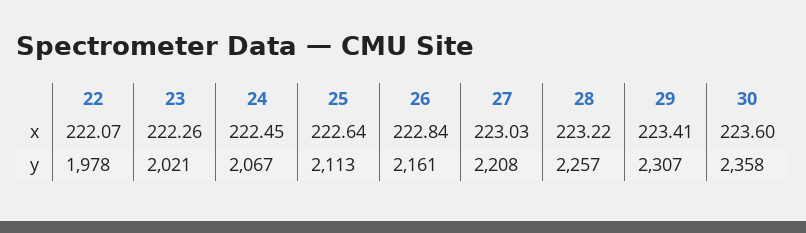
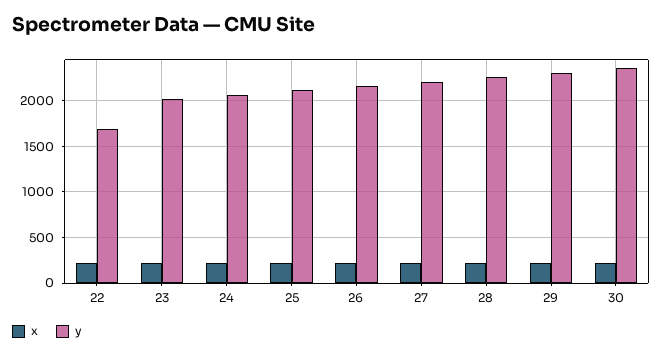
y, 22: 1978 -> 1700

